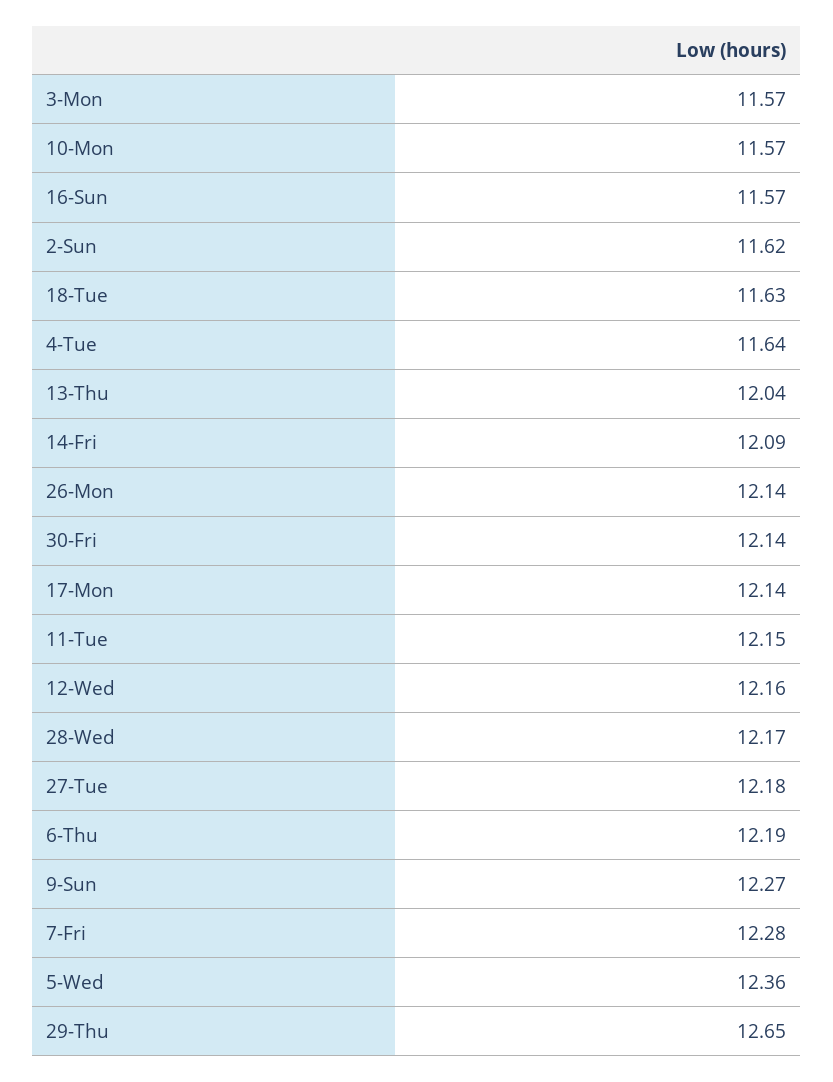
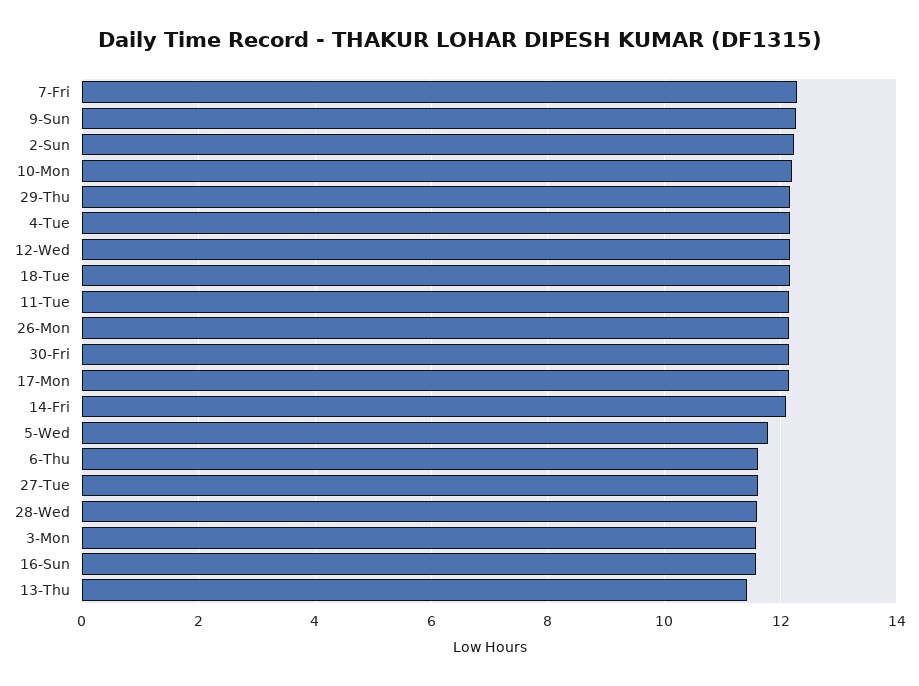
10-Mon: 11.57 -> 12.2
2-Sun: 11.62 -> 12.2
18-Tue: 11.63 -> 12.2
4-Tue: 11.64 -> 12.2
13-Thu: 12.04 -> 11.4
28-Wed: 12.17 -> 11.6
27-Tue: 12.18 -> 11.6
6-Thu: 12.19 -> 11.6
5-Wed: 12.36 -> 11.8
29-Thu: 12.65 -> 12.2

